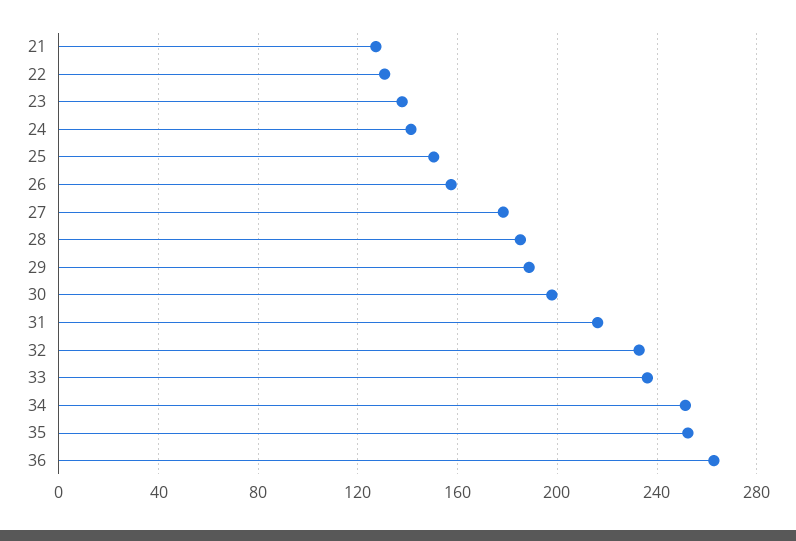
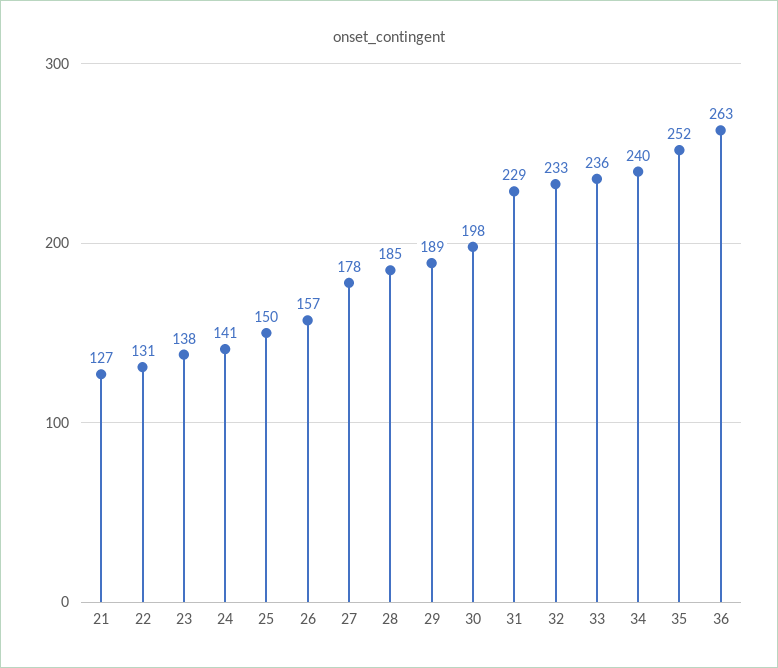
31: 215 -> 229
34: 250 -> 240

